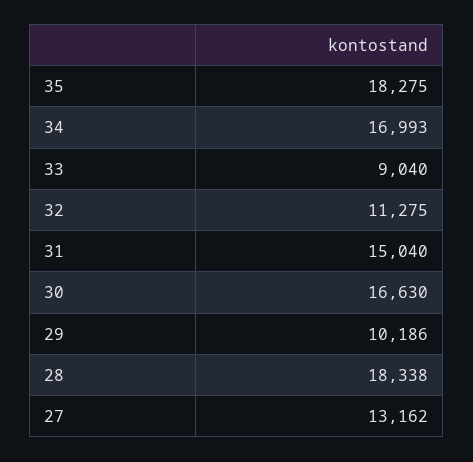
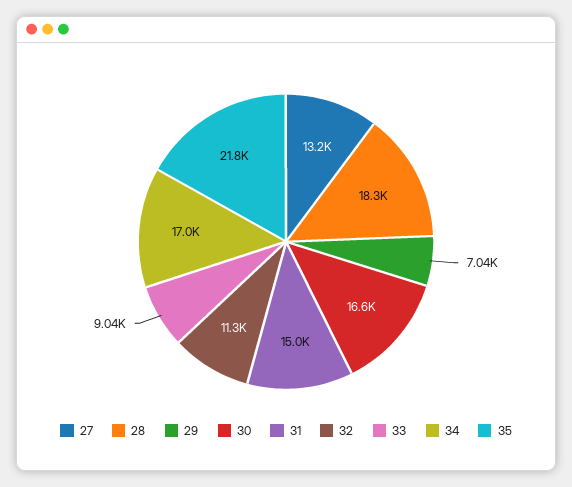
35: 18275 -> 21800
29: 10186 -> 7040

